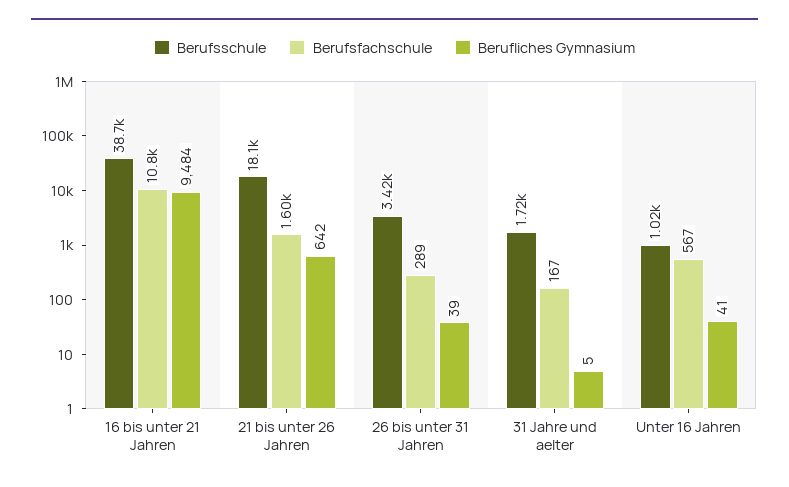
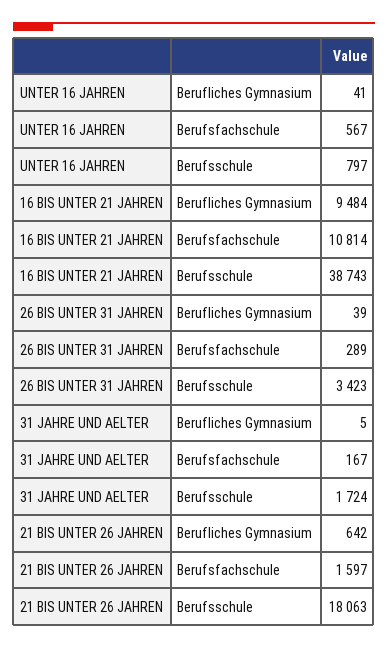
Berufsschule, Unter 16 Jahren: 1020 -> 797

